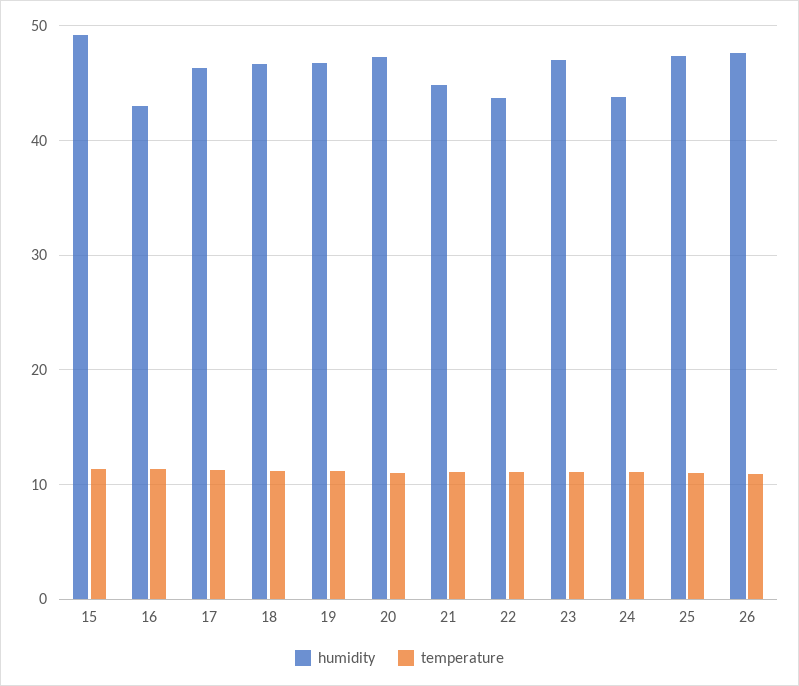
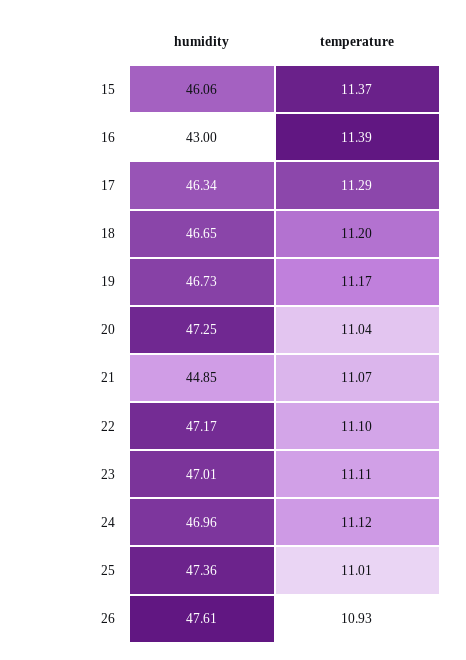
humidity, 15: 49 -> 46.06
humidity, 22: 44 -> 47.17
humidity, 24: 44 -> 46.96

